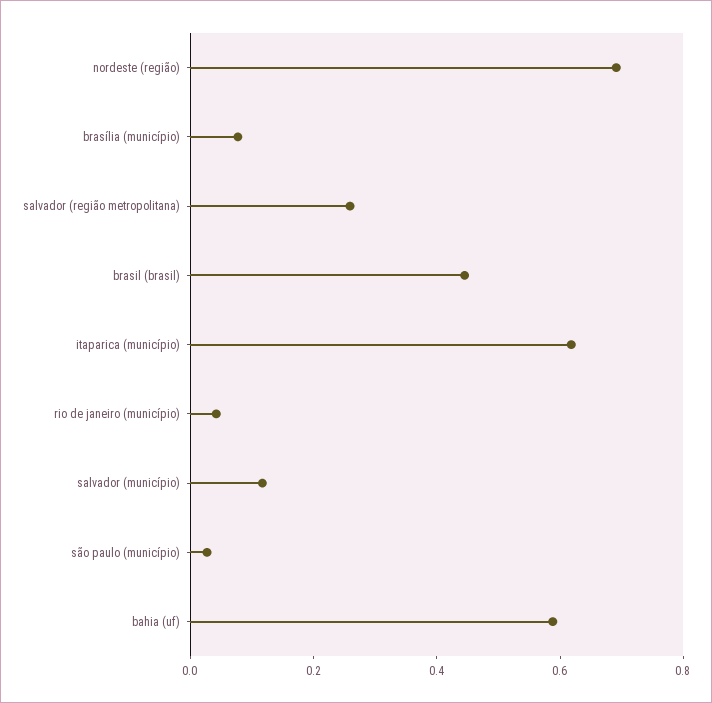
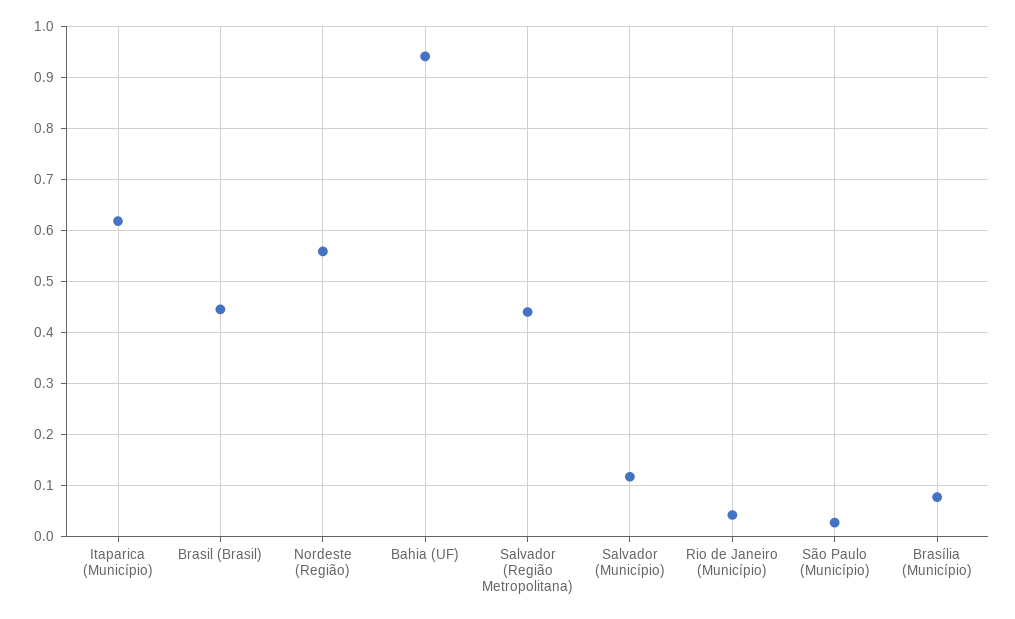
nordeste (região): 0.7 -> 0.56
salvador (região metropolitana): 0.25 -> 0.44
bahia (uf): 0.6 -> 0.94

